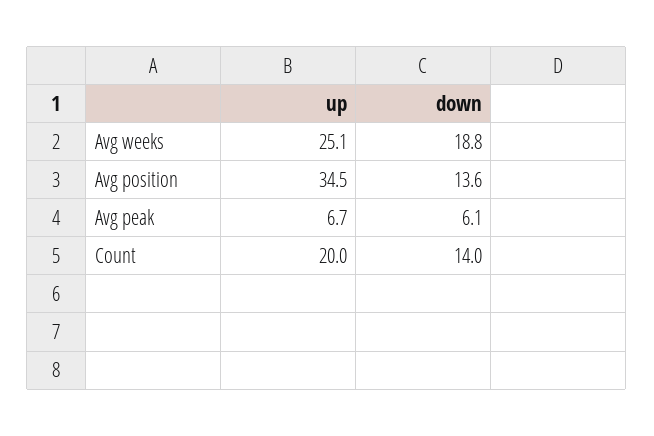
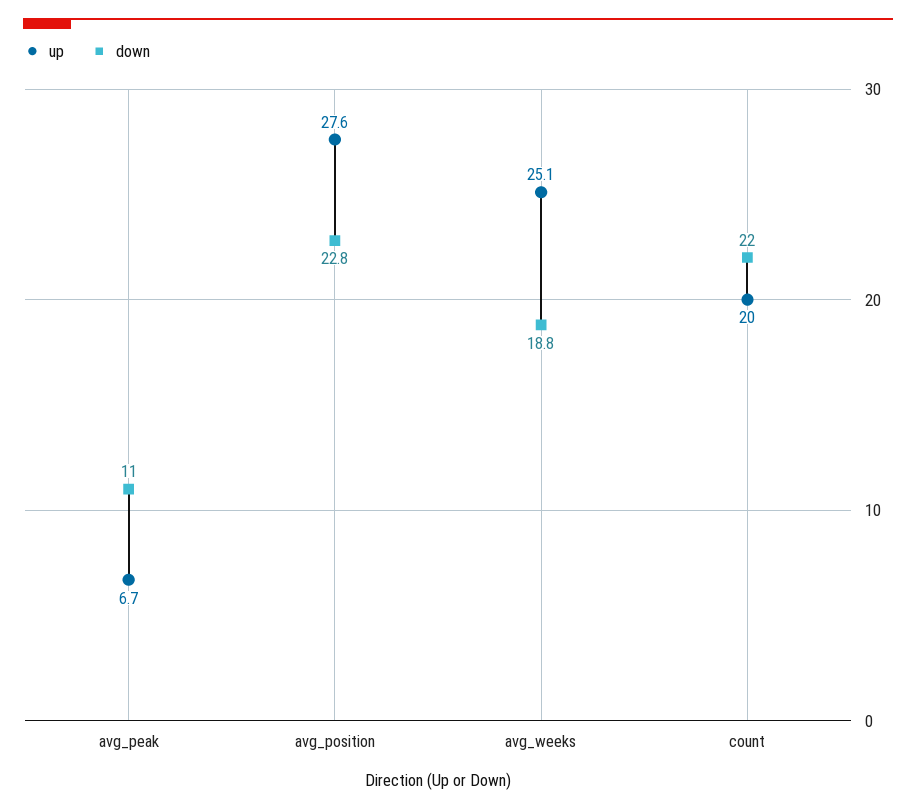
up, Avg position: 34.5 -> 27.6
down, Avg position: 13.6 -> 22.8
down, Avg peak: 6.1 -> 11
down, Count: 14 -> 22

